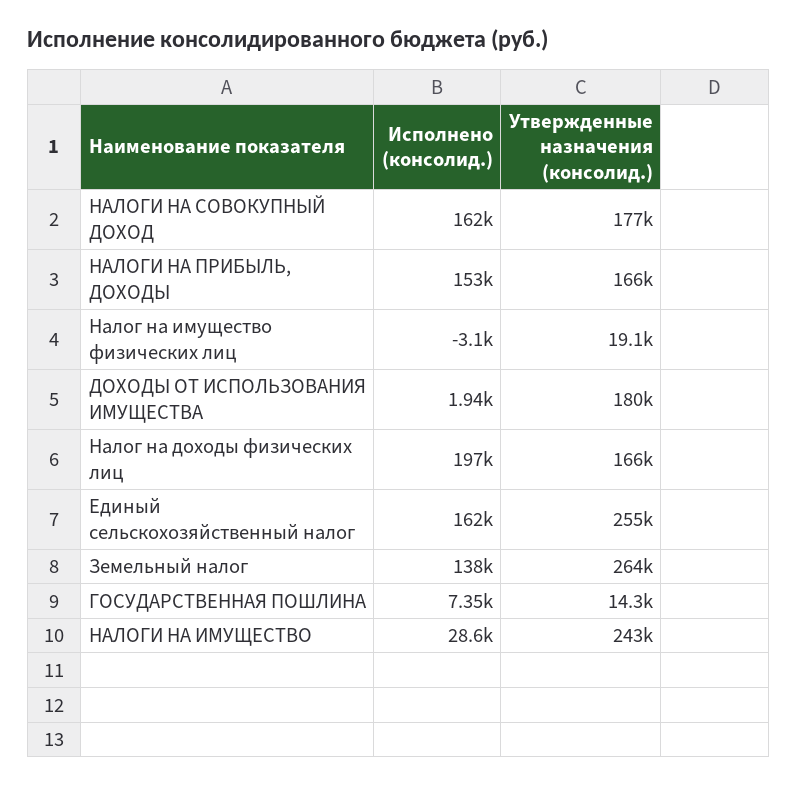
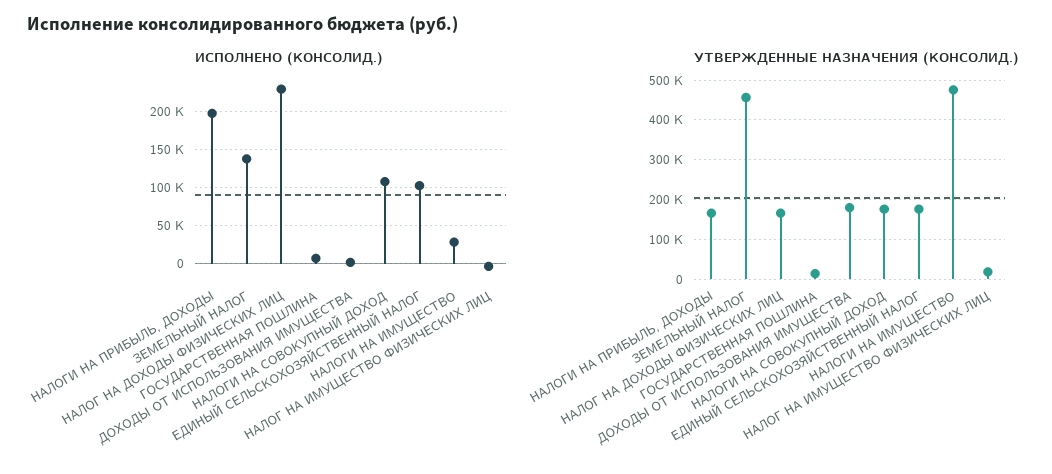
Исполнено (консолид.), НАЛОГИ НА СОВОКУПНЫЙ ДОХОД: 162000 -> 110000
Исполнено (консолид.), НАЛОГИ НА ПРИБЫЛЬ, ДОХОДЫ: 153000 -> 200000
Исполнено (консолид.), Налог на доходы физических лиц: 197000 -> 230000
Исполнено (консолид.), Единый сельскохозяйственный налог: 162000 -> 100000
Утвержденные назначения (консолид.), Единый сельскохозяйственный налог: 255000 -> 180000
Утвержденные назначения (консолид.), Земельный налог: 264000 -> 460000
Утвержденные назначения (консолид.), НАЛОГИ НА ИМУЩЕСТВО: 243000 -> 480000

